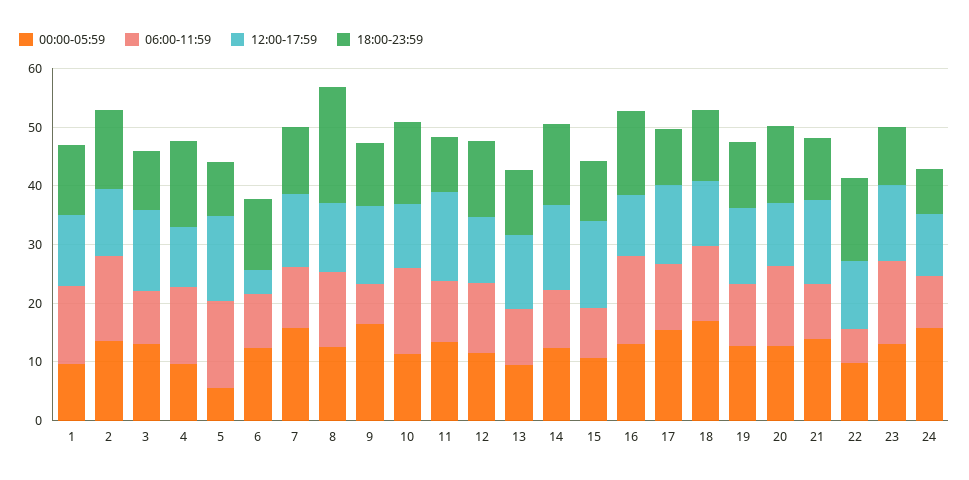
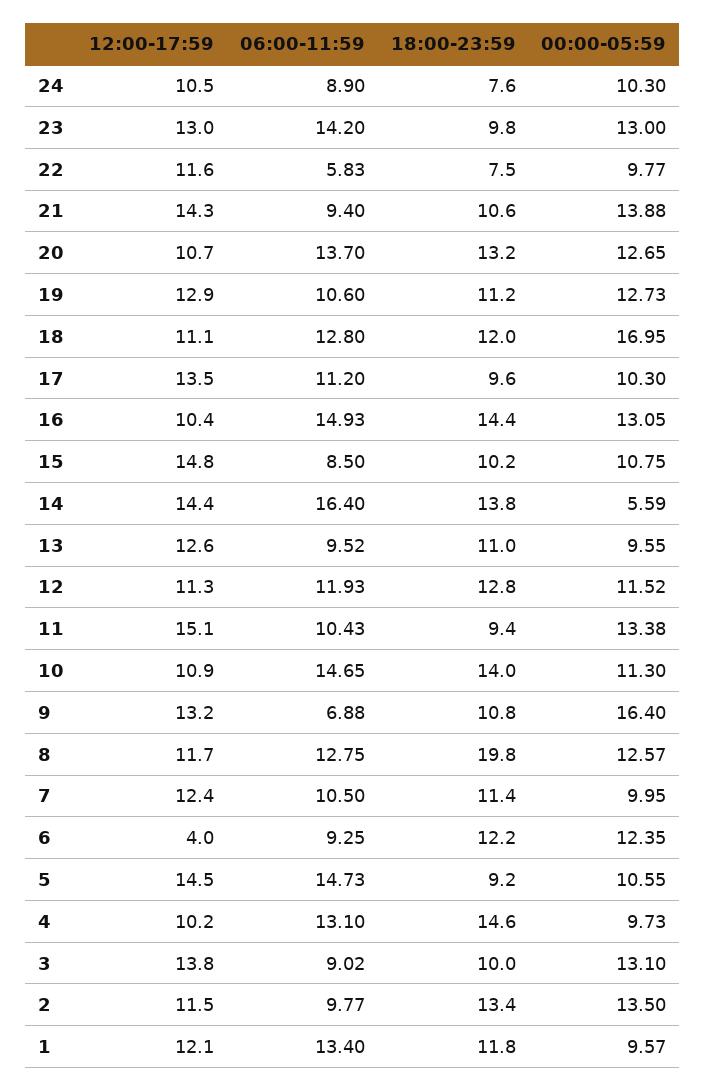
06:00-11:59, 2: 14 -> 9.77
00:00-05:59, 5: 6 -> 10.55
00:00-05:59, 7: 16 -> 9.95
00:00-05:59, 14: 12 -> 5.59
06:00-11:59, 14: 10 -> 16.4
00:00-05:59, 17: 16 -> 10.3
18:00-23:59, 22: 14 -> 7.5
00:00-05:59, 24: 16 -> 10.3

